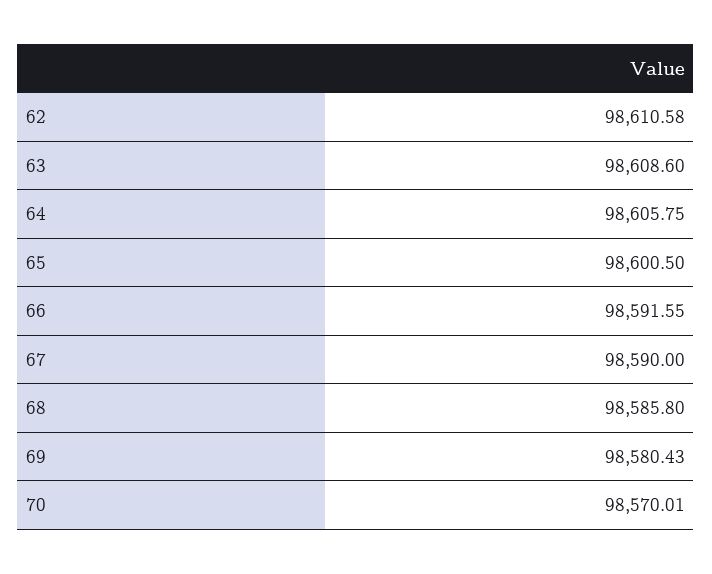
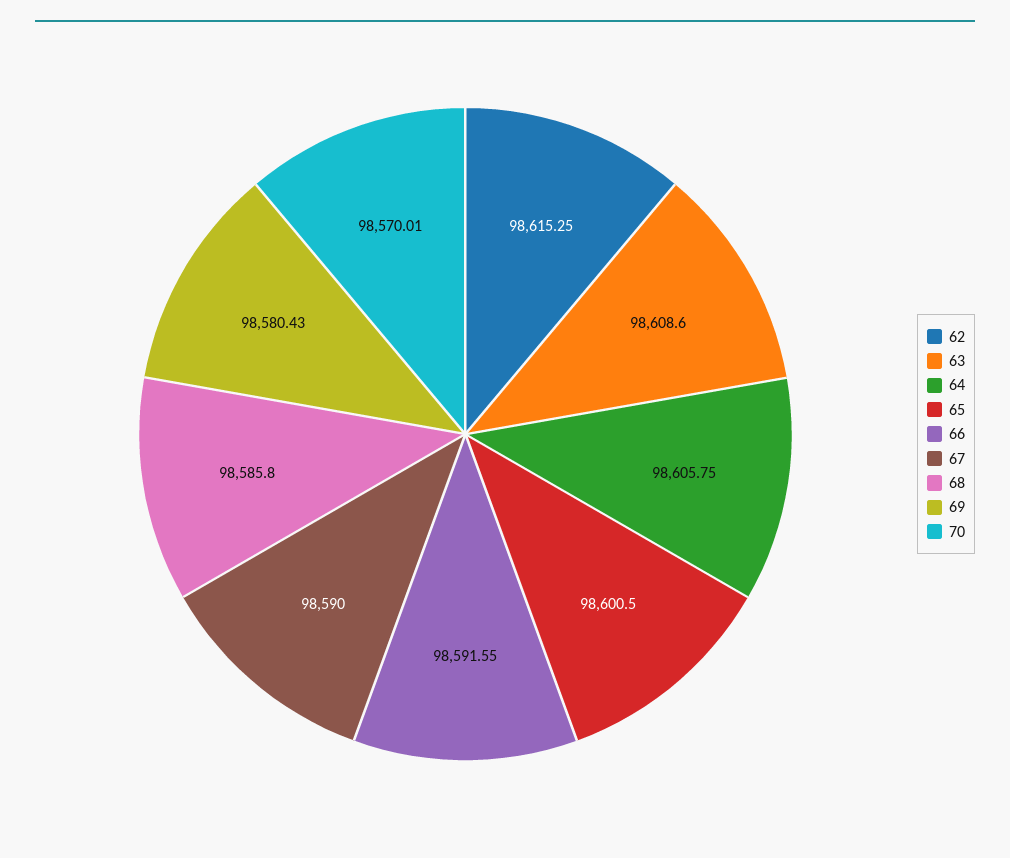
62: 98610.58 -> 98615.25

